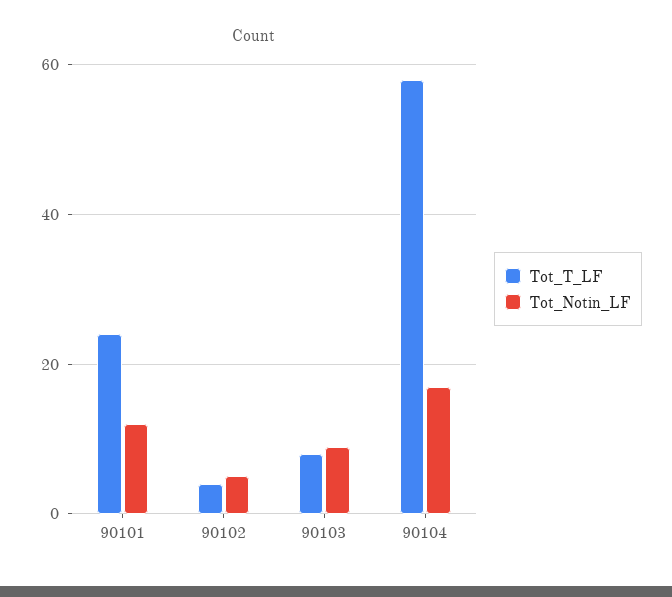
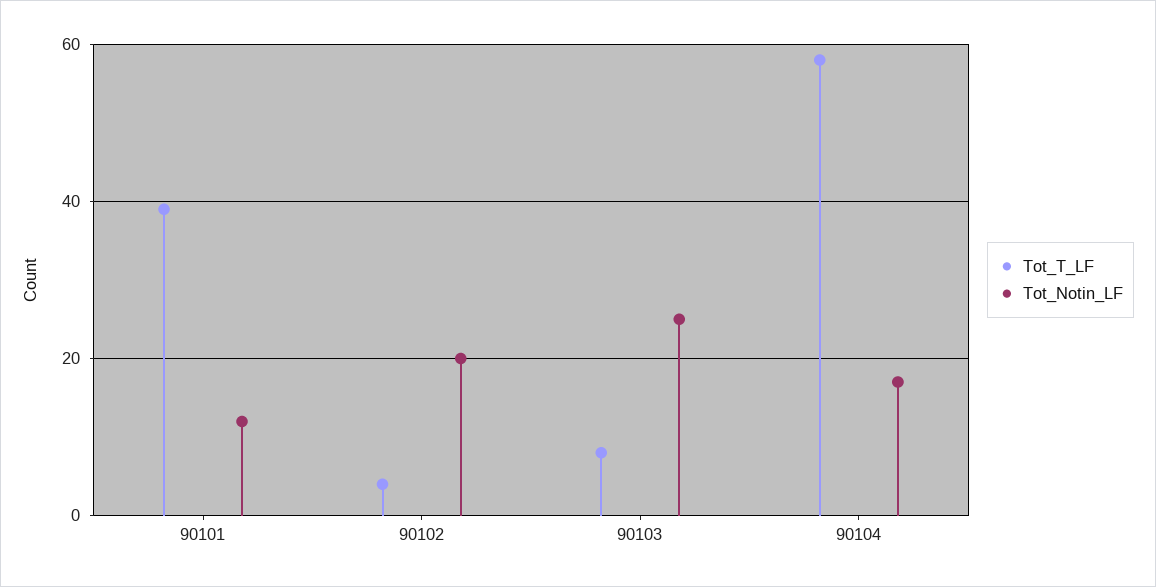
Tot_T_LF, 90101: 25 -> 40
Tot_Notin_LF, 90102: 5 -> 20
Tot_Notin_LF, 90103: 10 -> 25

